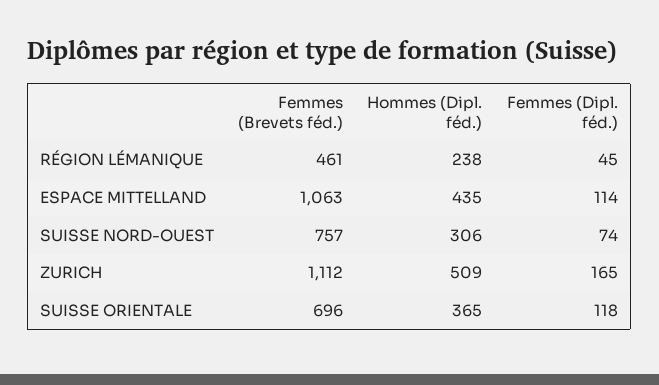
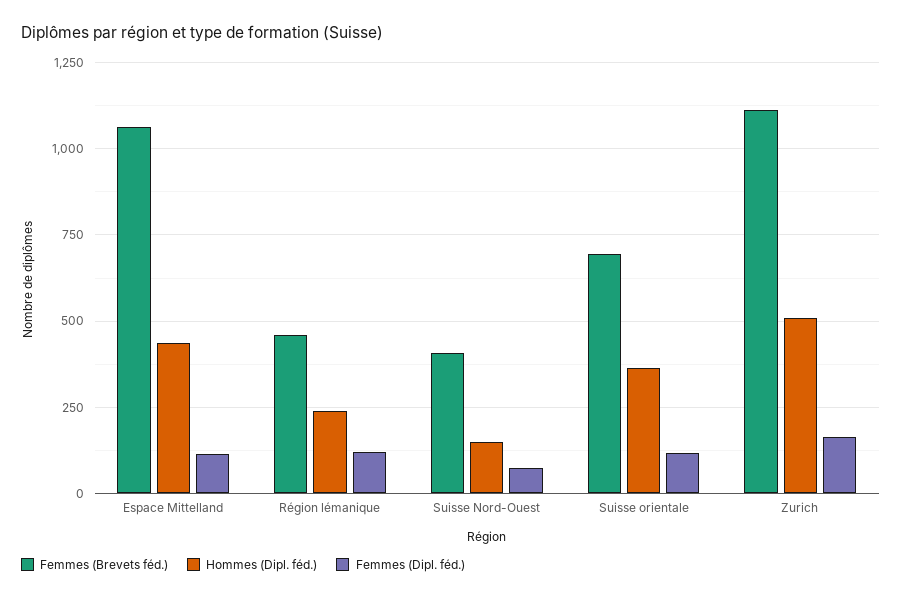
Femmes (Dipl. féd.), RÉGION LÉMANIQUE: 45 -> 125
Femmes (Brevets féd.), SUISSE NORD-OUEST: 757 -> 400
Hommes (Dipl. féd.), SUISSE NORD-OUEST: 306 -> 150

